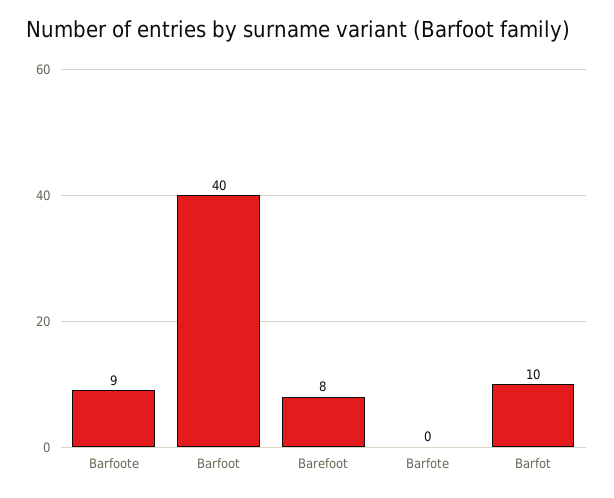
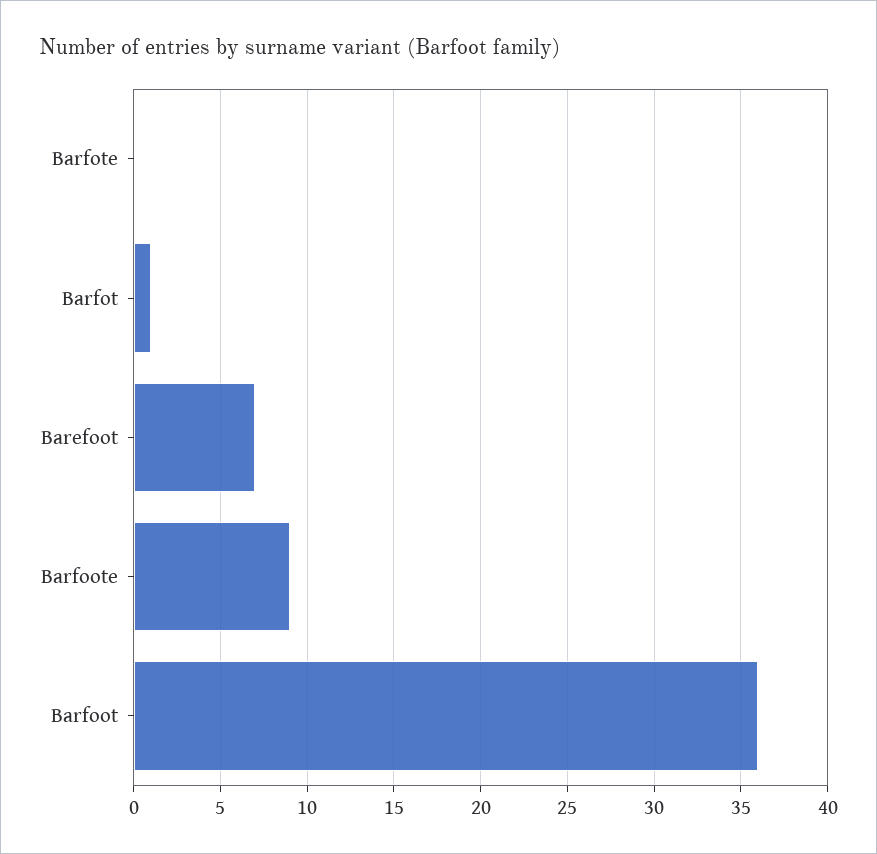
Barfoot: 40 -> 36
Barefoot: 8 -> 7
Barfot: 10 -> 1

